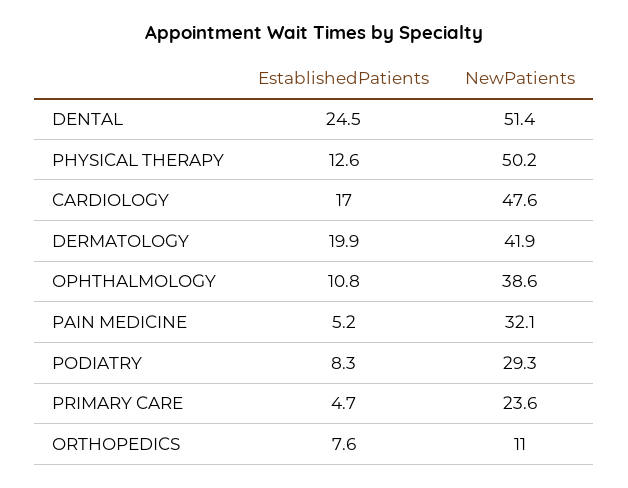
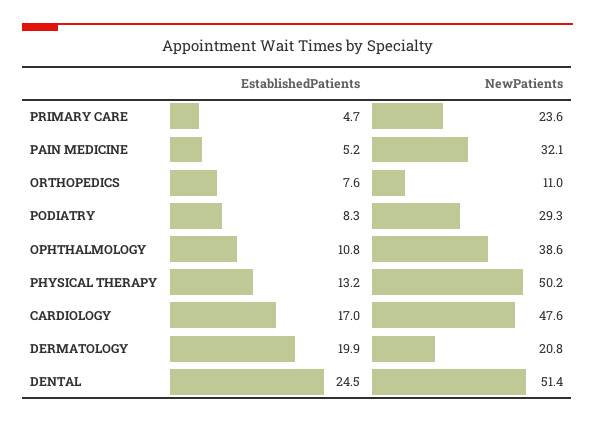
EstablishedPatients, PHYSICAL THERAPY: 12.6 -> 13.2
NewPatients, DERMATOLOGY: 41.9 -> 20.8

